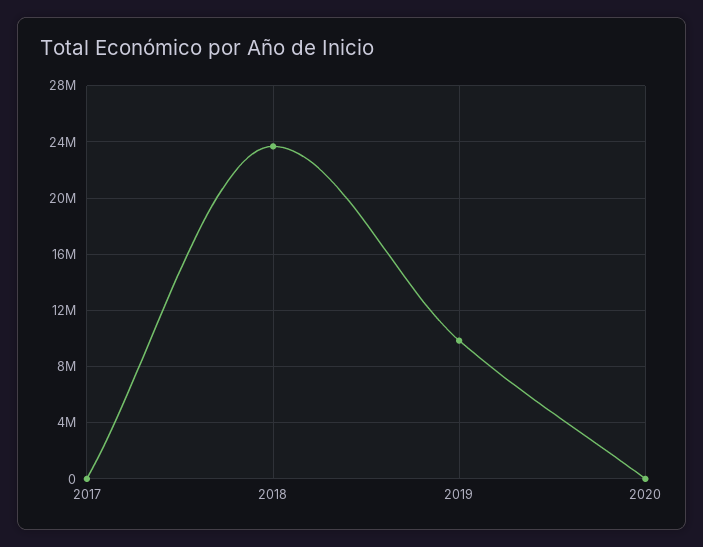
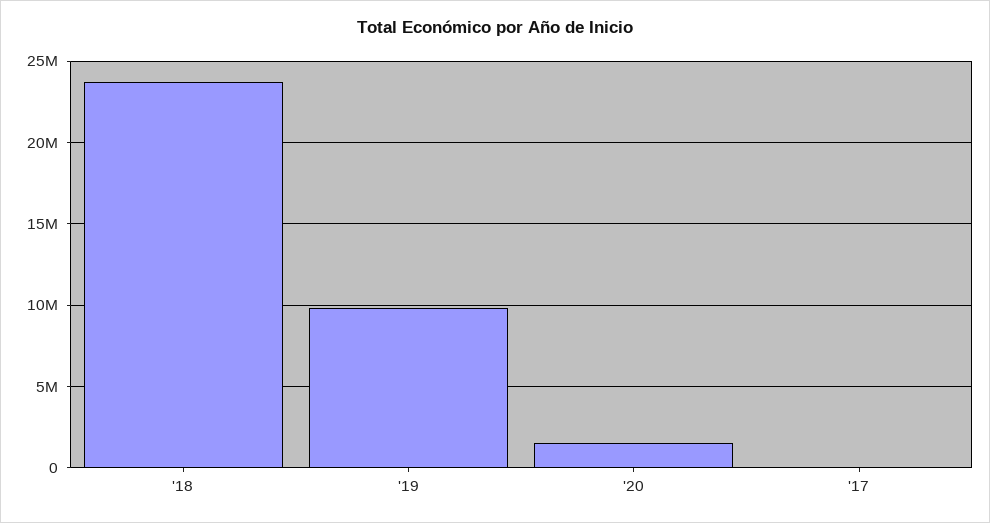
2020: 0 -> 1500000

